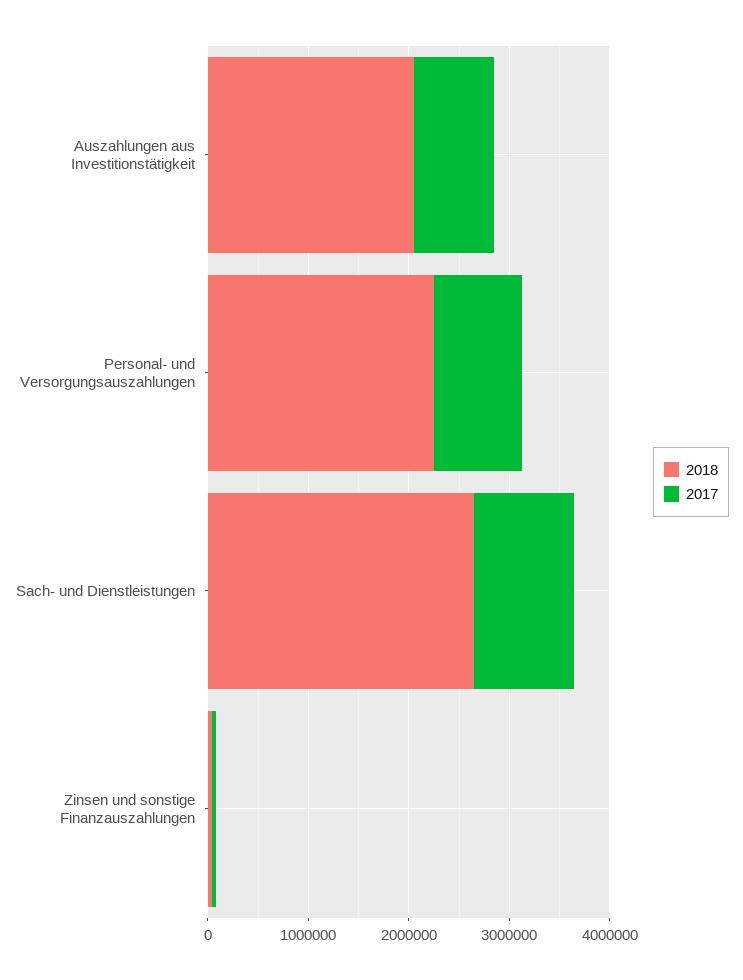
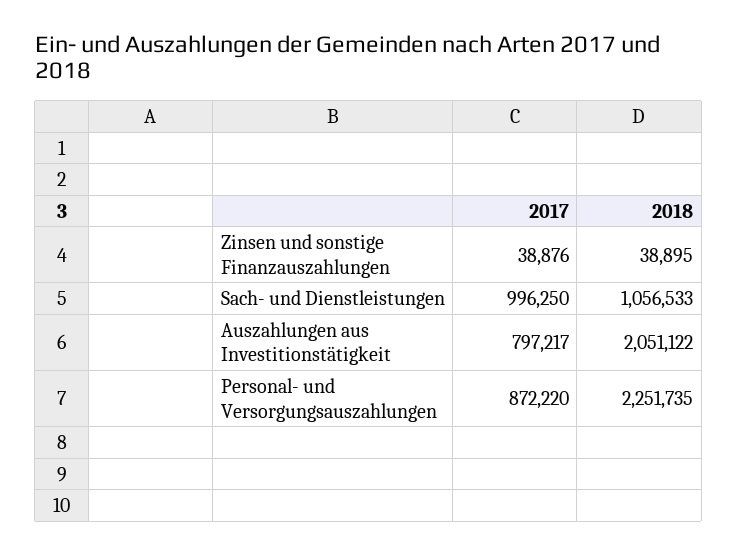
2018, Sach- und Dienstleistungen: 2600000 -> 1056533

